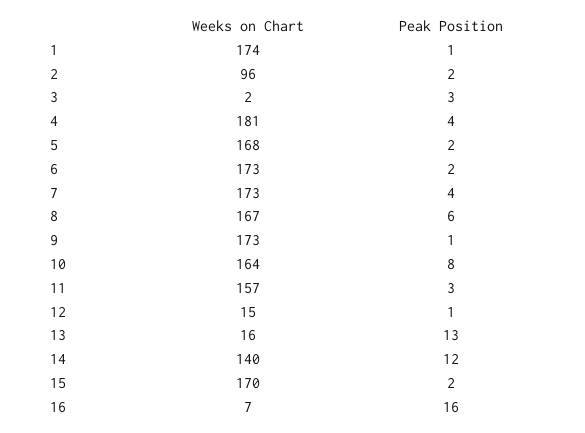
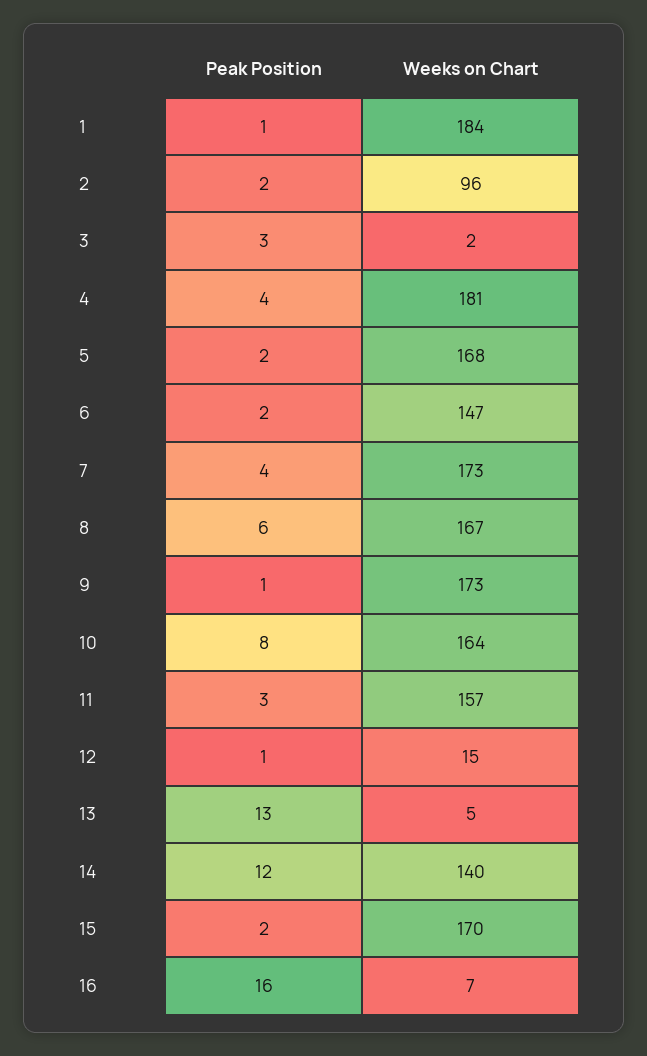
Weeks on Chart, 1: 174 -> 184
Weeks on Chart, 6: 173 -> 147
Weeks on Chart, 13: 16 -> 5

